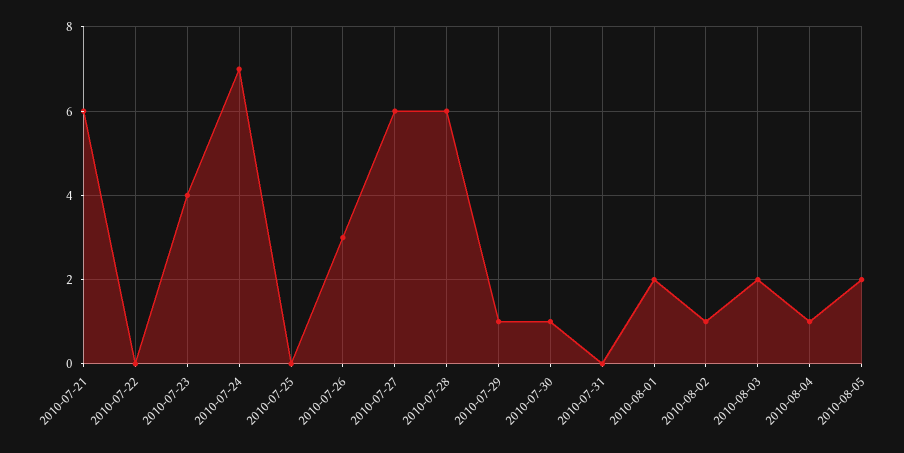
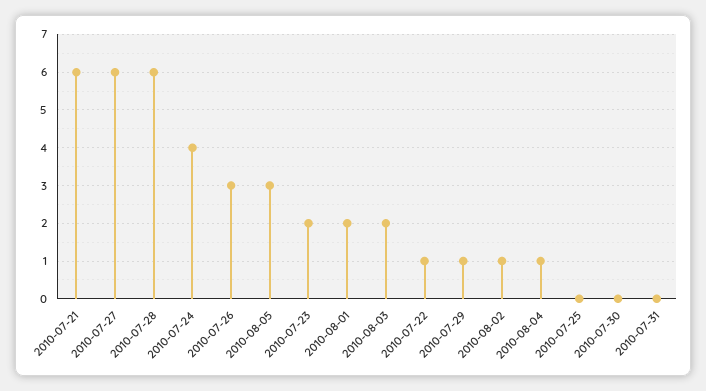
2010-07-22: 0 -> 1
2010-07-23: 4 -> 2
2010-07-24: 7 -> 4
2010-07-30: 1 -> 0
2010-08-05: 2 -> 3

